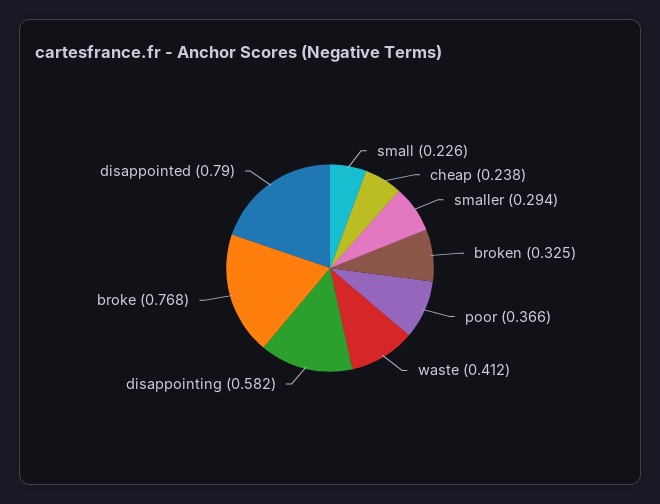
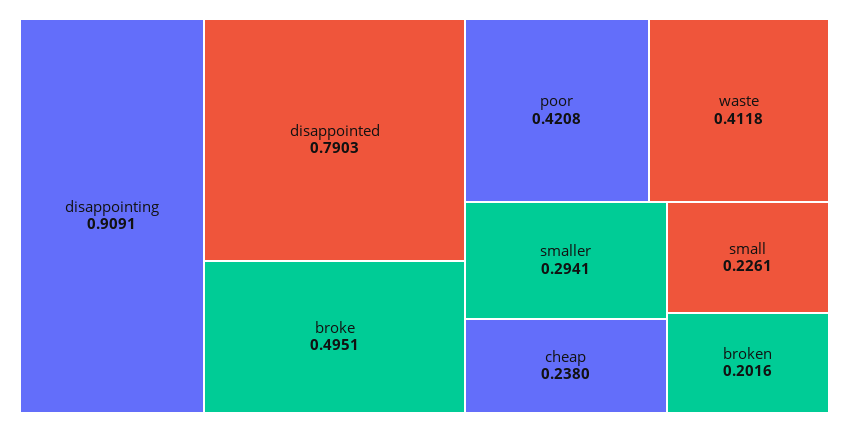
broken: 0.325 -> 0.2016
poor: 0.366 -> 0.4208
disappointing: 0.582 -> 0.9091
broke: 0.768 -> 0.4951

